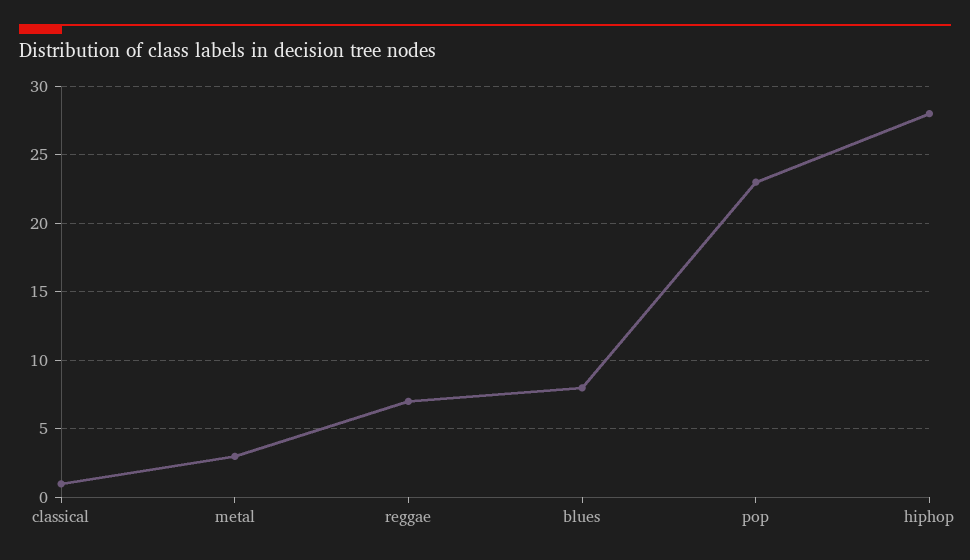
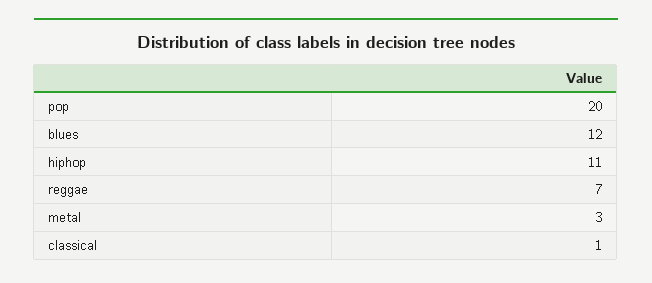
blues: 8 -> 12
pop: 23 -> 20
hiphop: 28 -> 11

